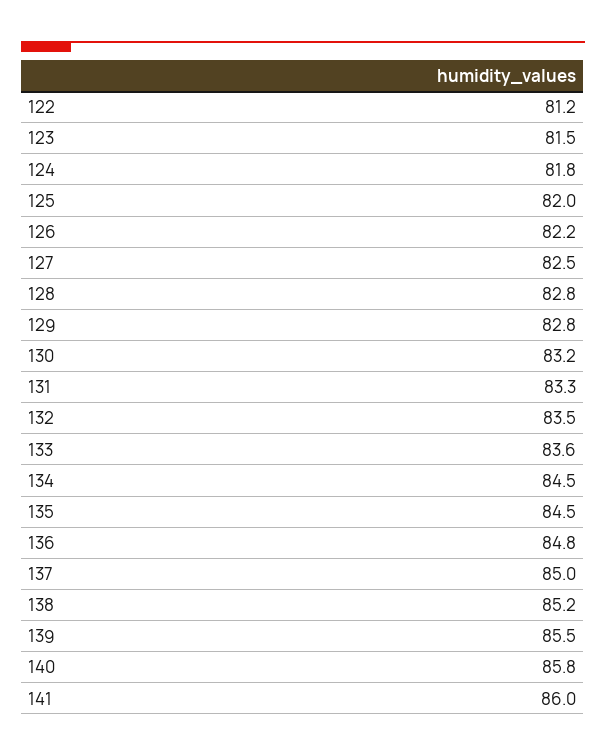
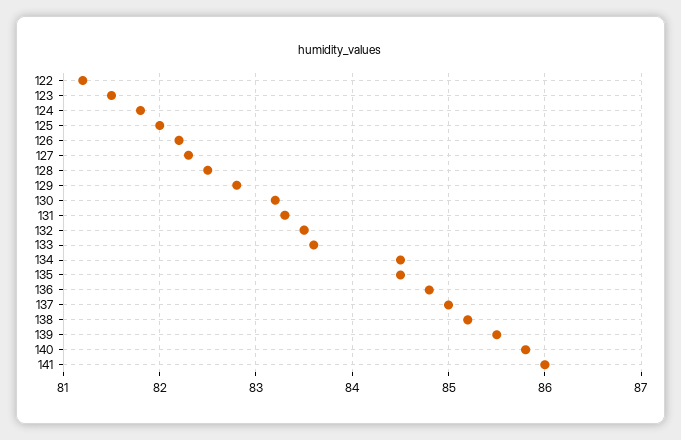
127: 82.5 -> 82.3
128: 82.8 -> 82.5

